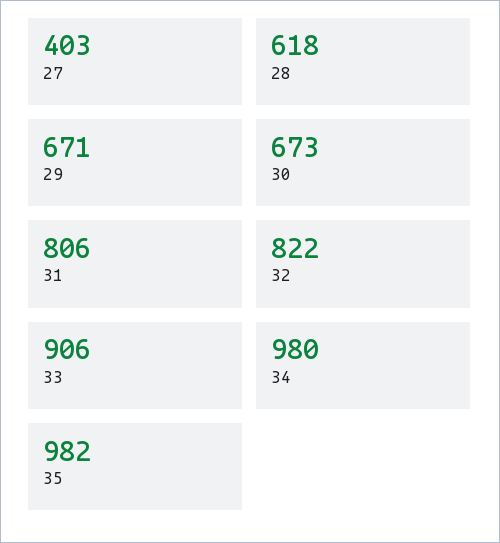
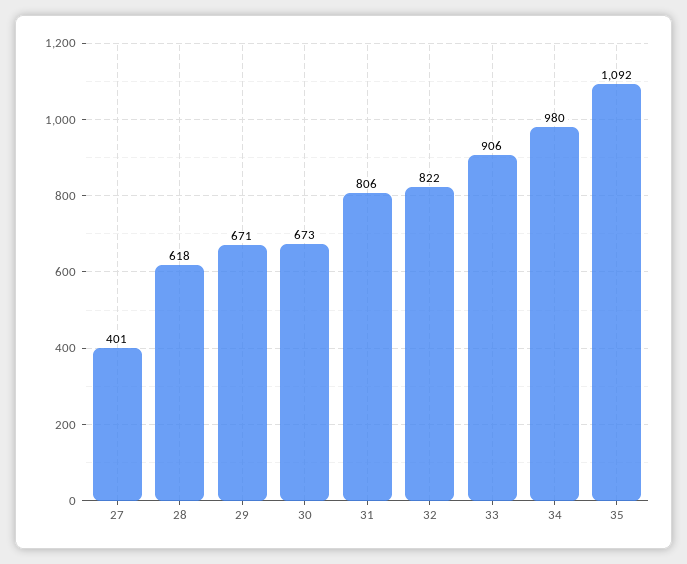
27: 403 -> 401
35: 982 -> 1092

